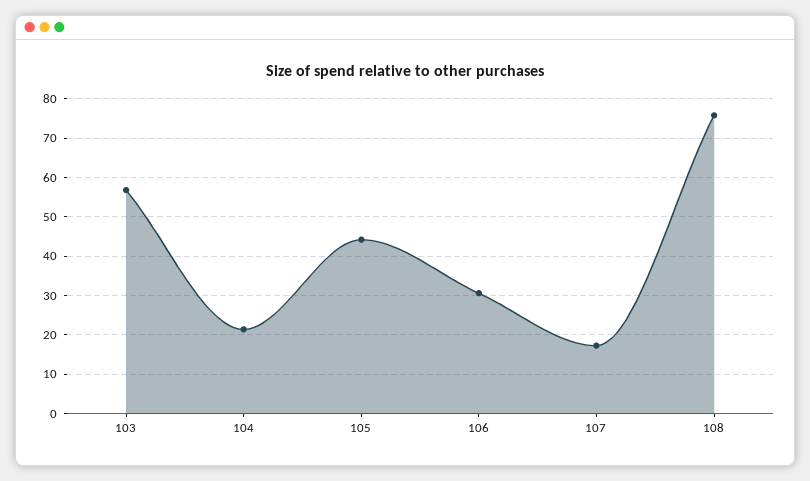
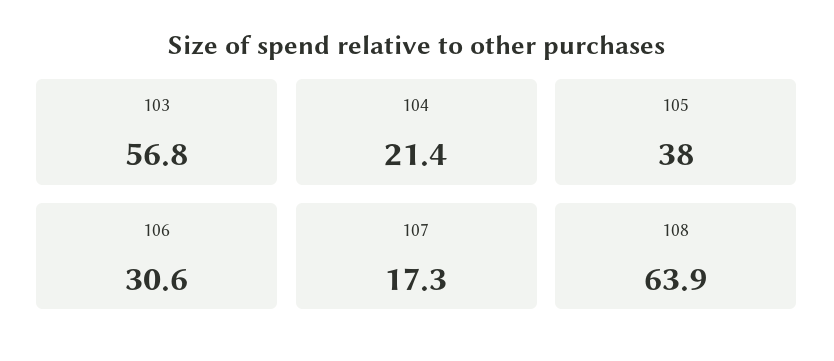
105: 44 -> 38
108: 76 -> 63.9

